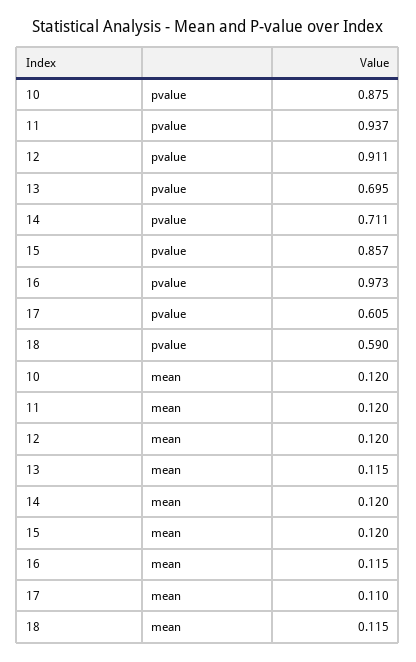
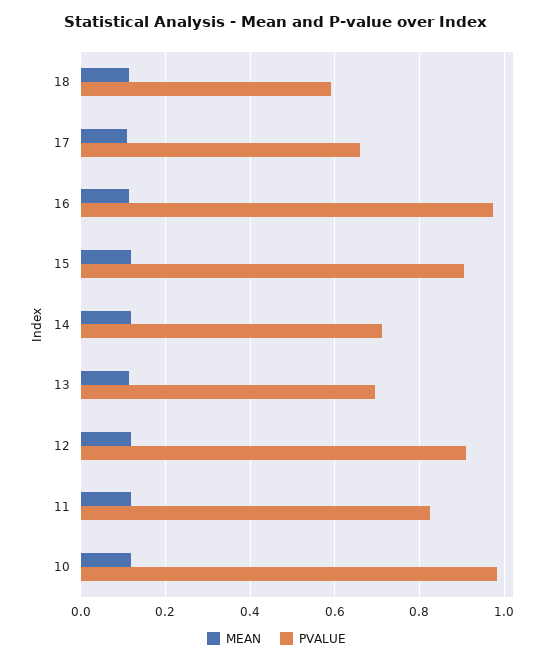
pvalue, 10: 0.875 -> 0.98
pvalue, 11: 0.937 -> 0.82
pvalue, 15: 0.857 -> 0.9
pvalue, 17: 0.605 -> 0.66

